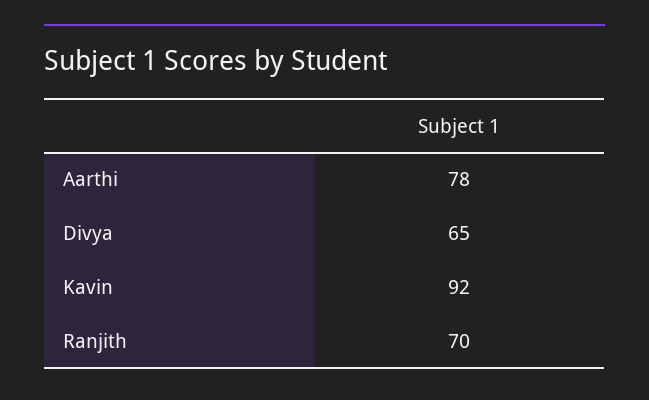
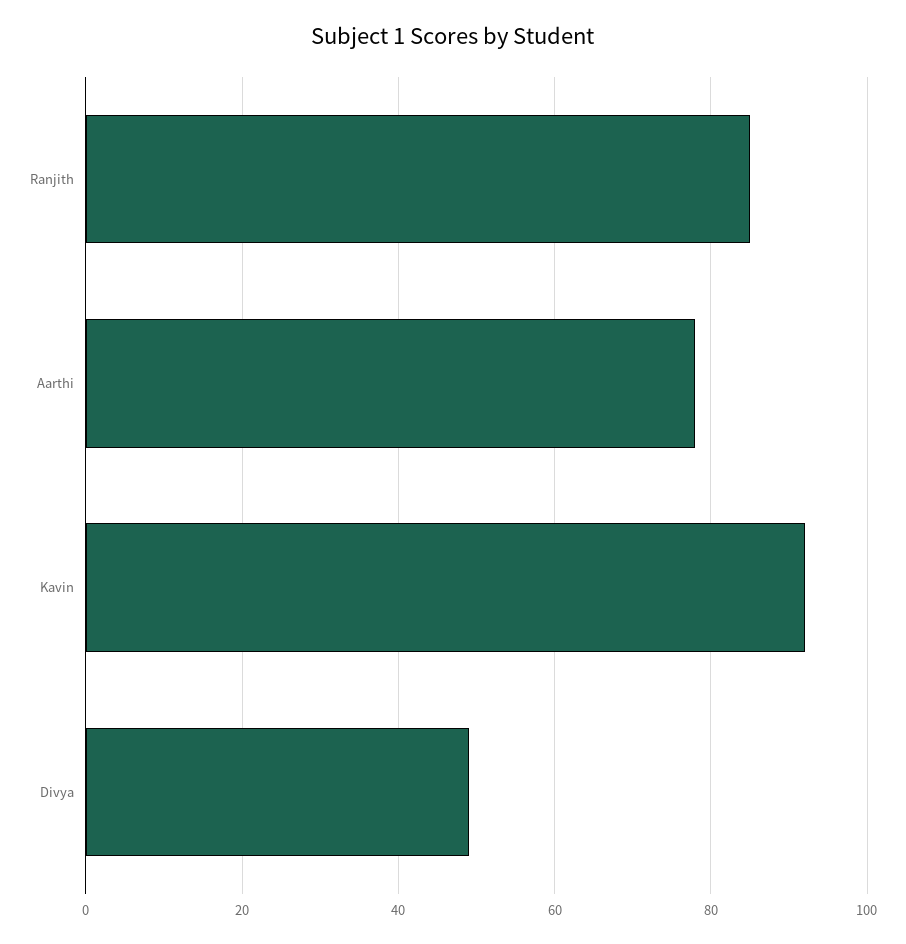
Divya: 65 -> 50
Ranjith: 70 -> 85

